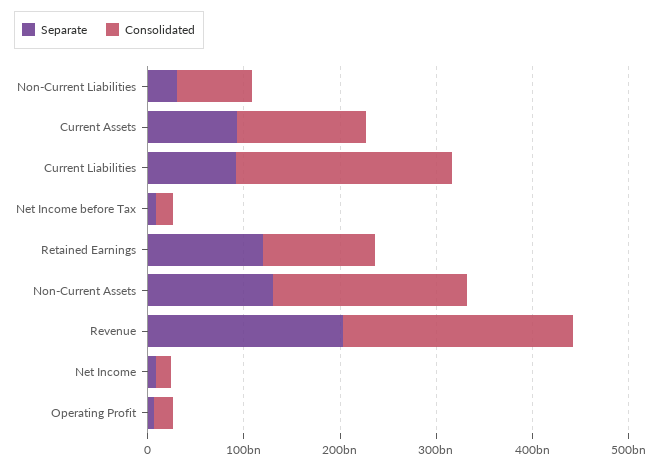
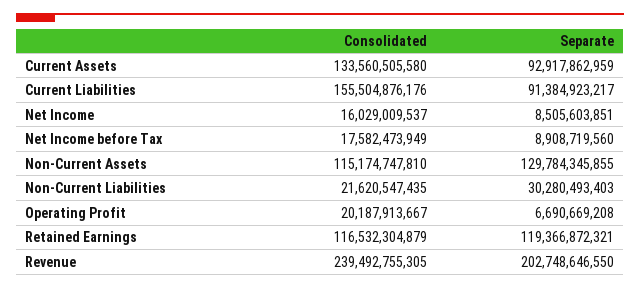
Consolidated, Non-Current Liabilities: 80000000000 -> 21620547435
Consolidated, Current Liabilities: 220000000000 -> 155504876176
Consolidated, Non-Current Assets: 200000000000 -> 115174747810

